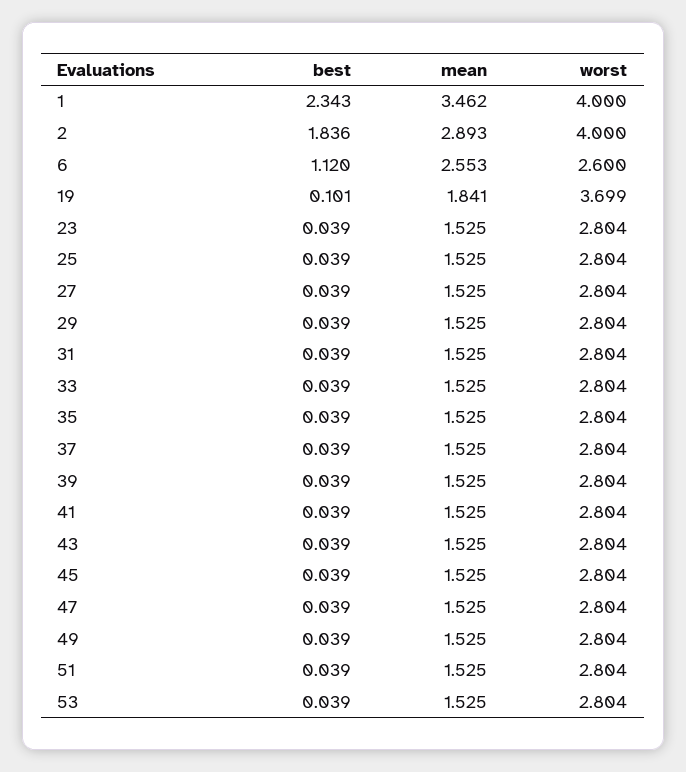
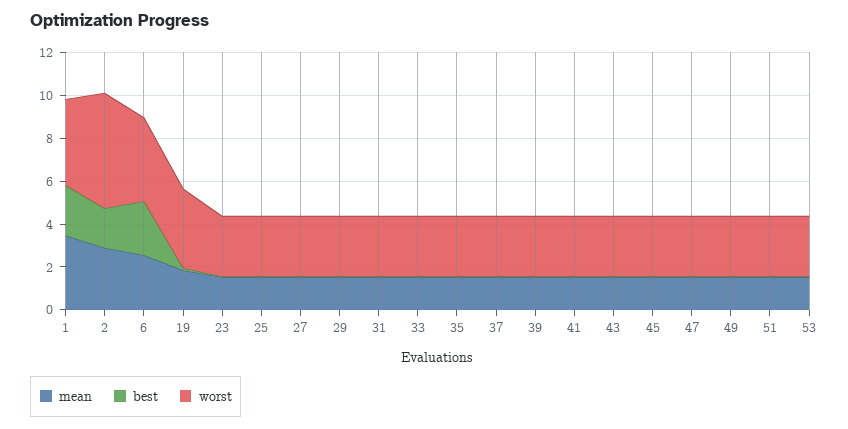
worst, 2: 4 -> 5.5
best, 6: 1.12 -> 2.5
worst, 6: 2.6 -> 4

